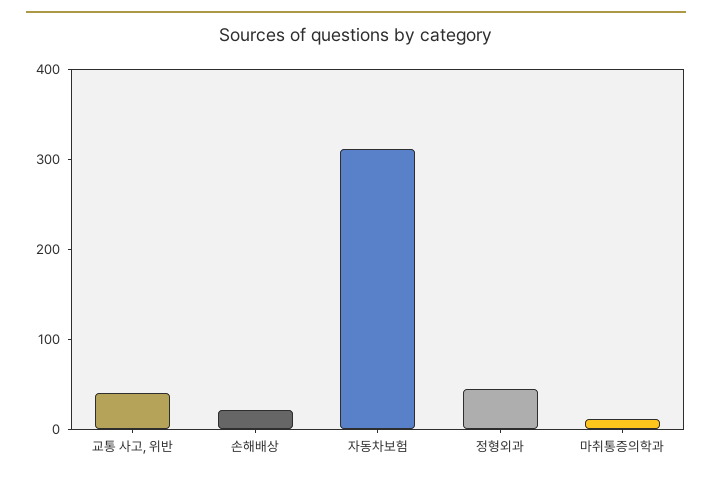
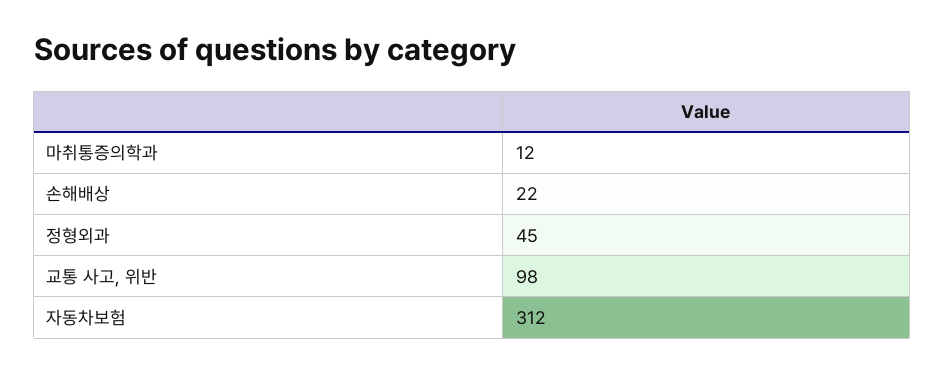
교통 사고, 위반: 40 -> 98

